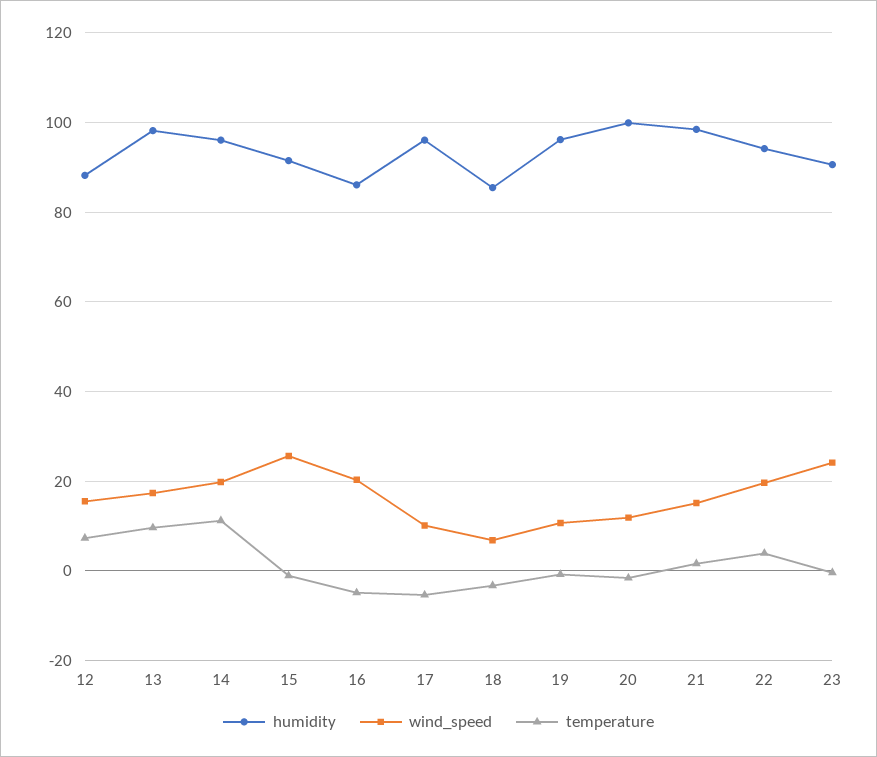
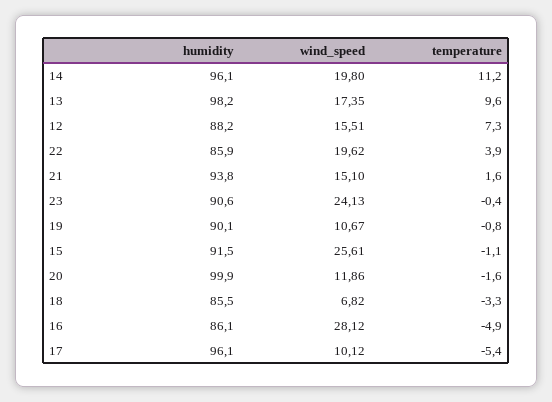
wind_speed, 16: 20 -> 28.12
humidity, 19: 96 -> 90.1
humidity, 21: 98 -> 93.8
humidity, 22: 94 -> 85.9

